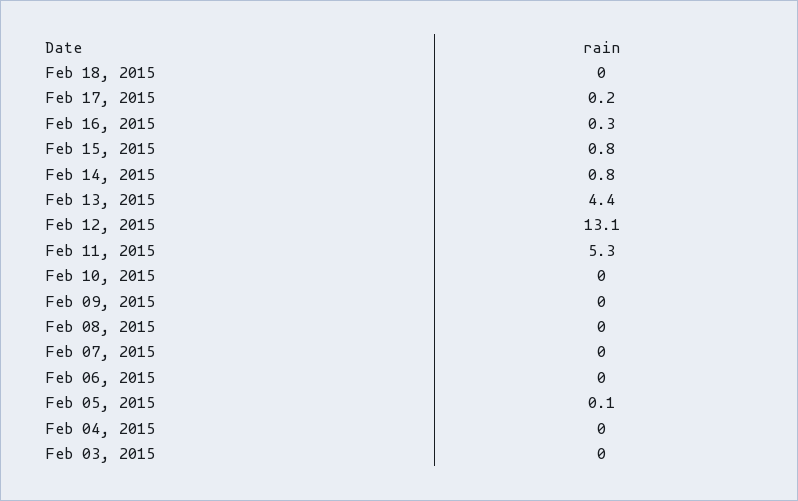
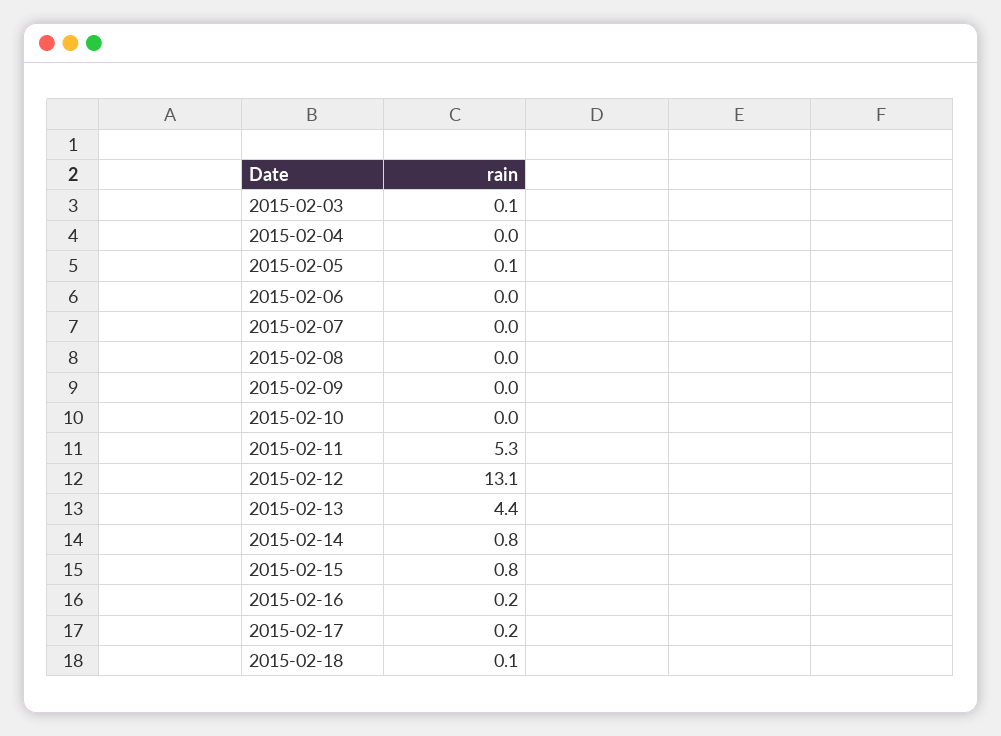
Feb 18, 2015: 0 -> 0.1
Feb 16, 2015: 0.3 -> 0.2
Feb 03, 2015: 0 -> 0.1

